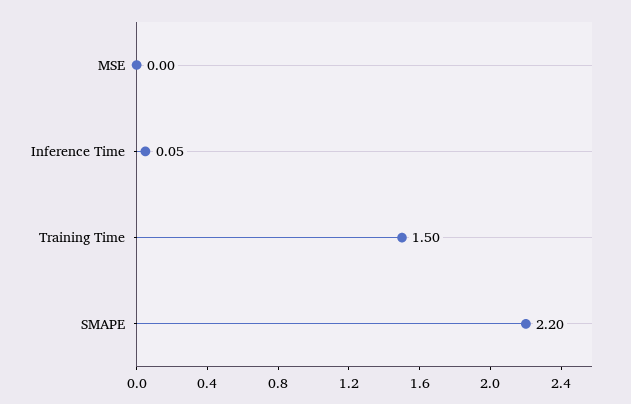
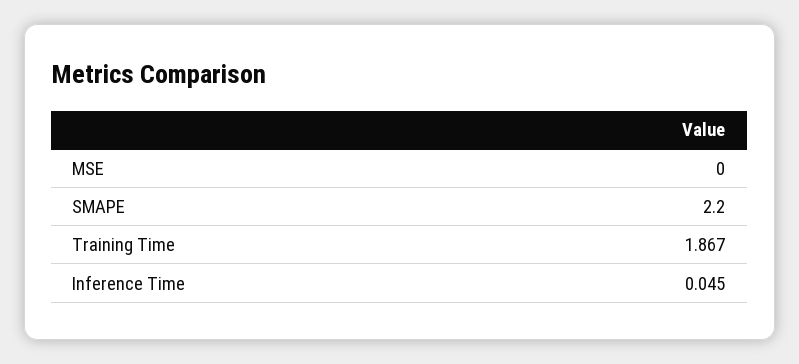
Training Time: 1.5 -> 1.867

